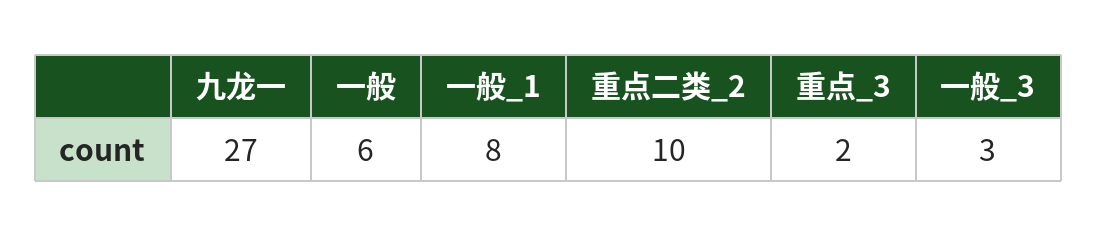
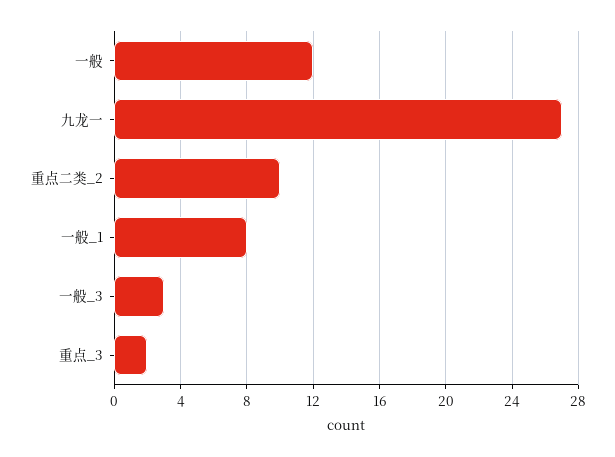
一般: 6 -> 12

